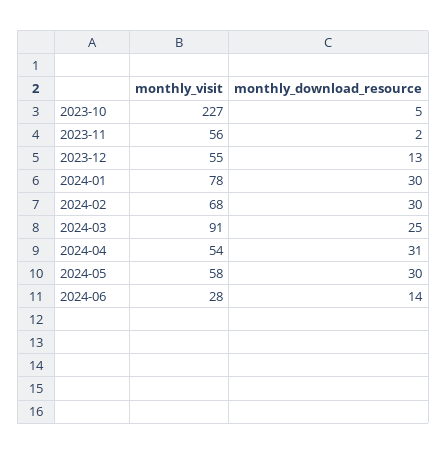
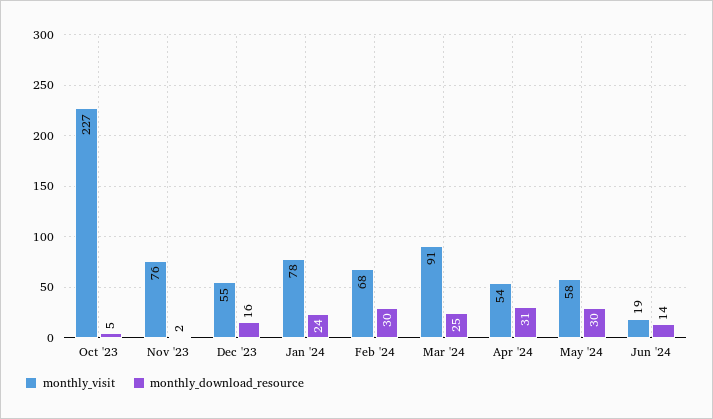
monthly_visit, 2023-11: 56 -> 76
monthly_download_resource, 2023-12: 13 -> 16
monthly_download_resource, 2024-01: 30 -> 24
monthly_visit, 2024-06: 28 -> 19

